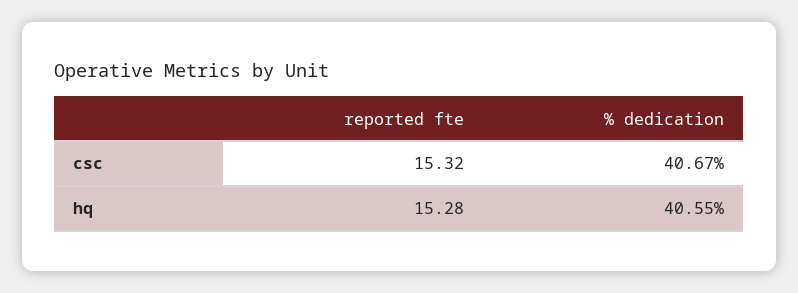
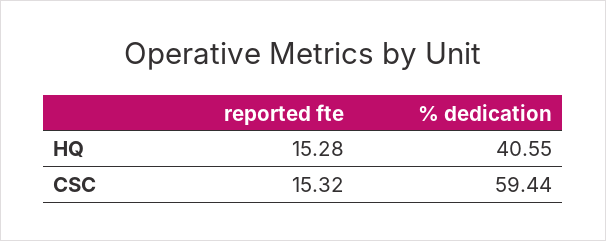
% dedication, csc: 40.67 -> 59.44

